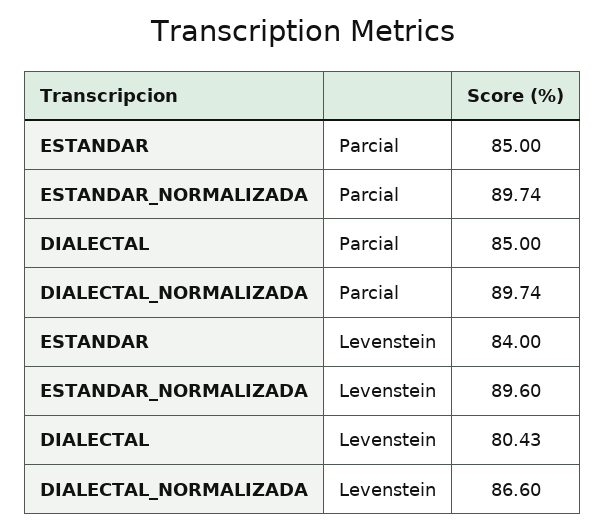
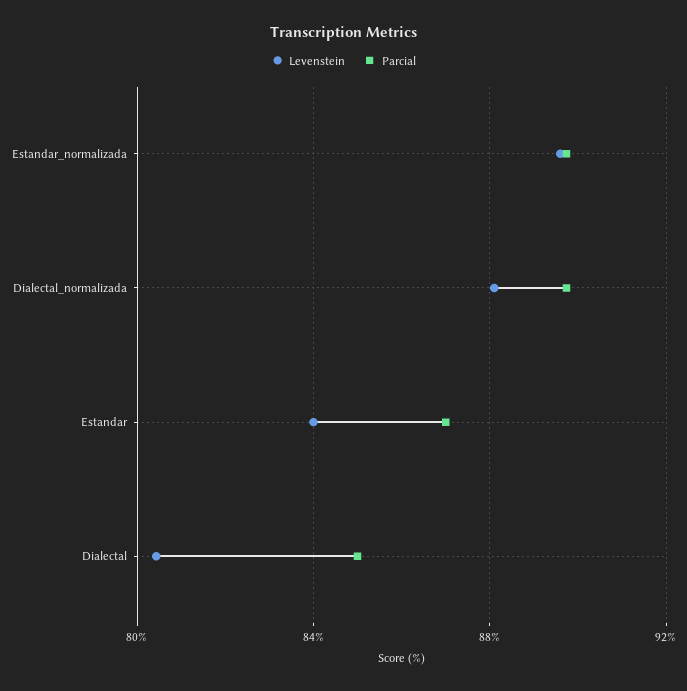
Parcial, ESTANDAR: 85 -> 87
Levenstein, DIALECTAL_NORMALIZADA: 86.6 -> 88

